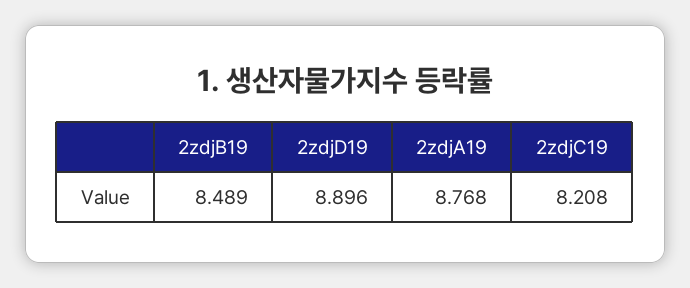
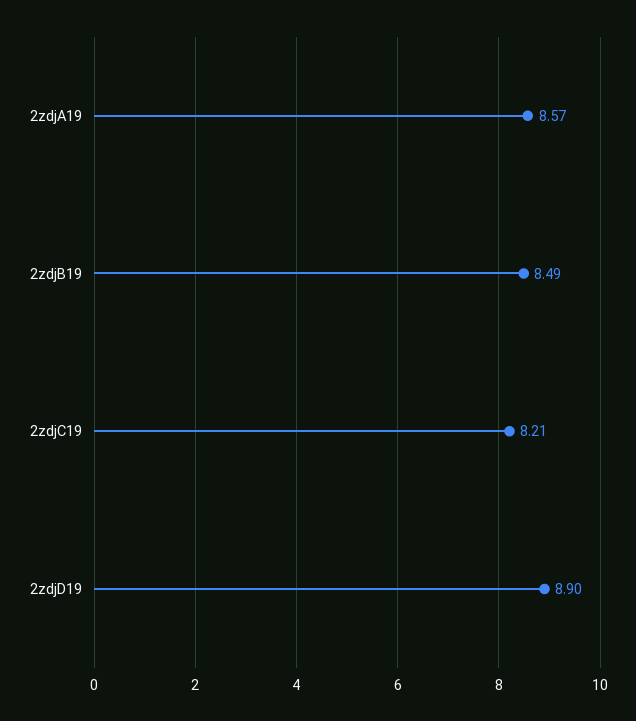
2zdjA19: 8.768 -> 8.57

